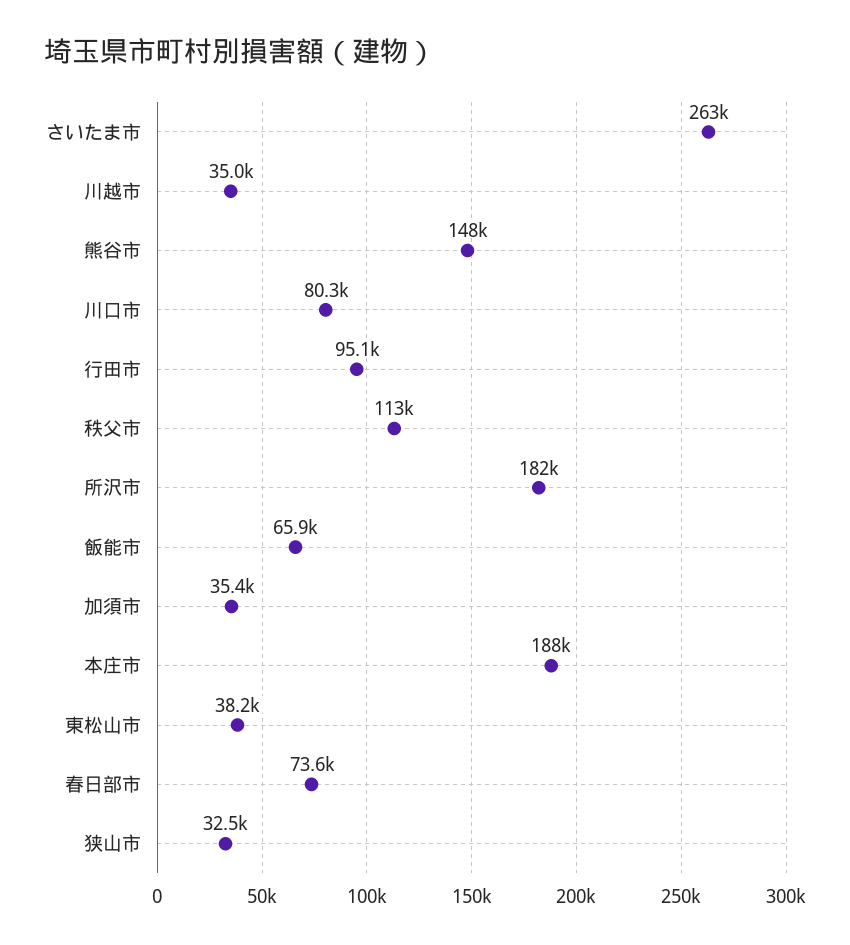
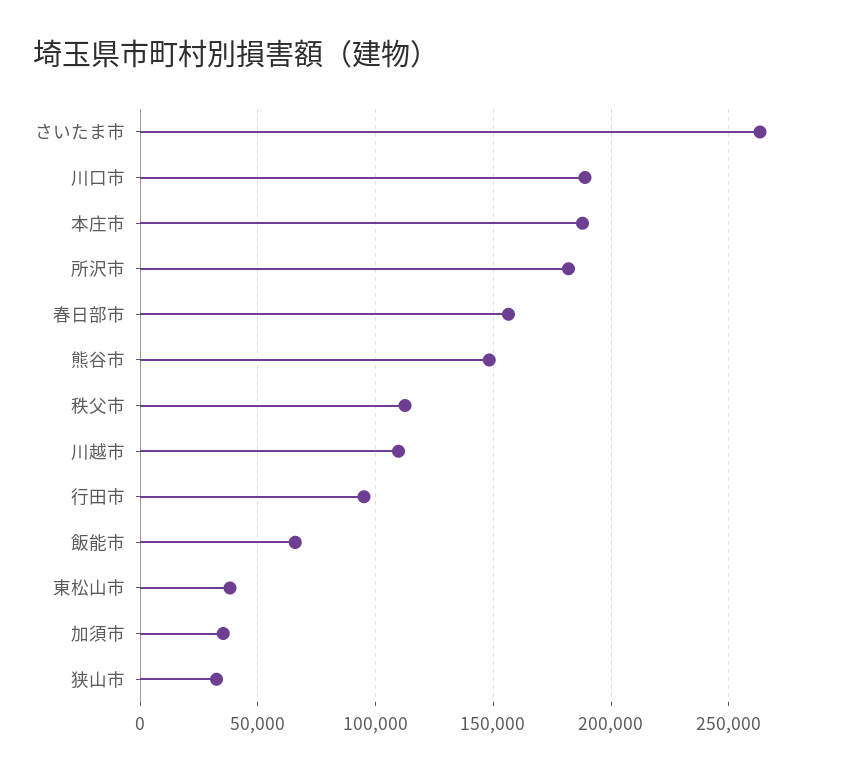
川越市: 35000 -> 110000
川口市: 80300 -> 190000
春日部市: 73600 -> 155000

